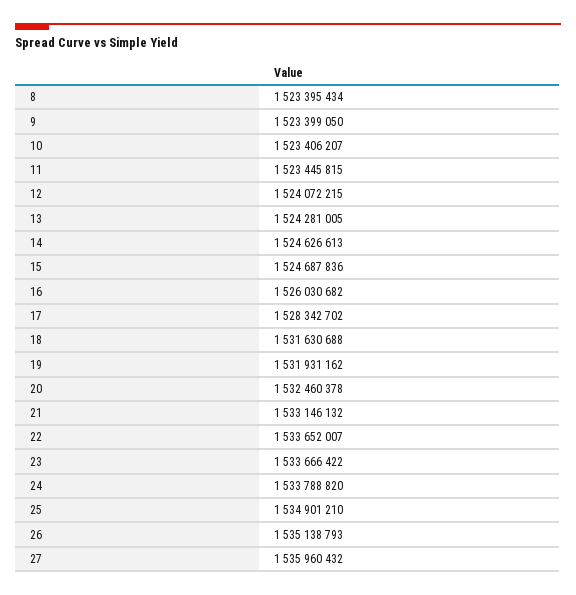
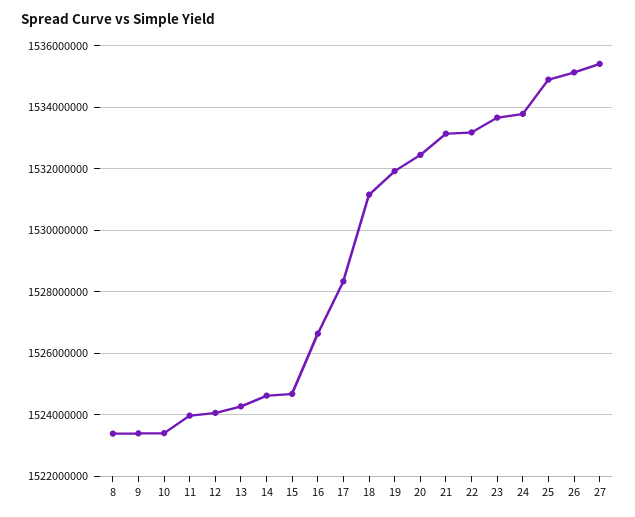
11: 1523445815 -> 1524000000
16: 1526030682 -> 1526600000
18: 1531630688 -> 1531200000
22: 1533652007 -> 1533200000
27: 1535960432 -> 1535400000

